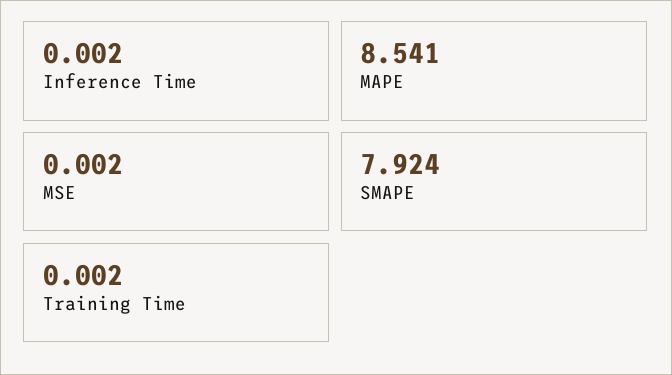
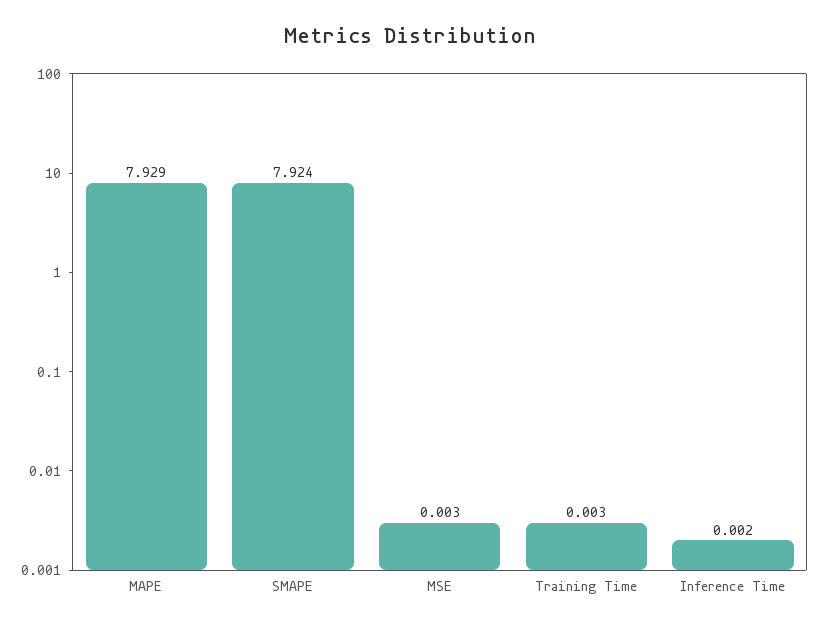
MAPE: 8.541 -> 7.929
MSE: 0.002 -> 0.003
Training Time: 0.002 -> 0.003

